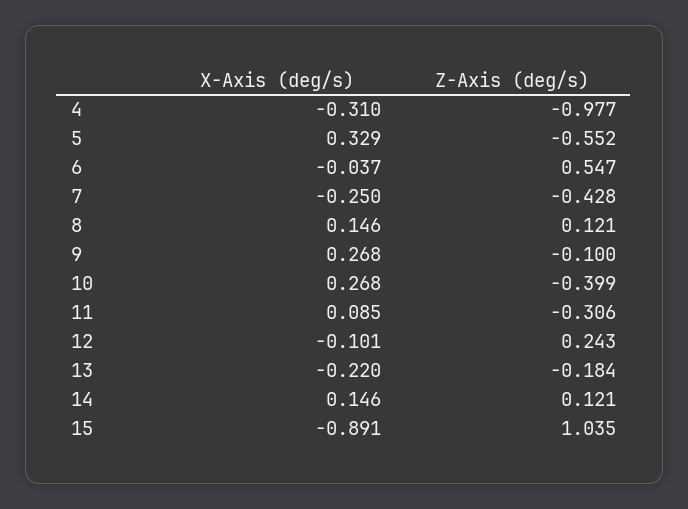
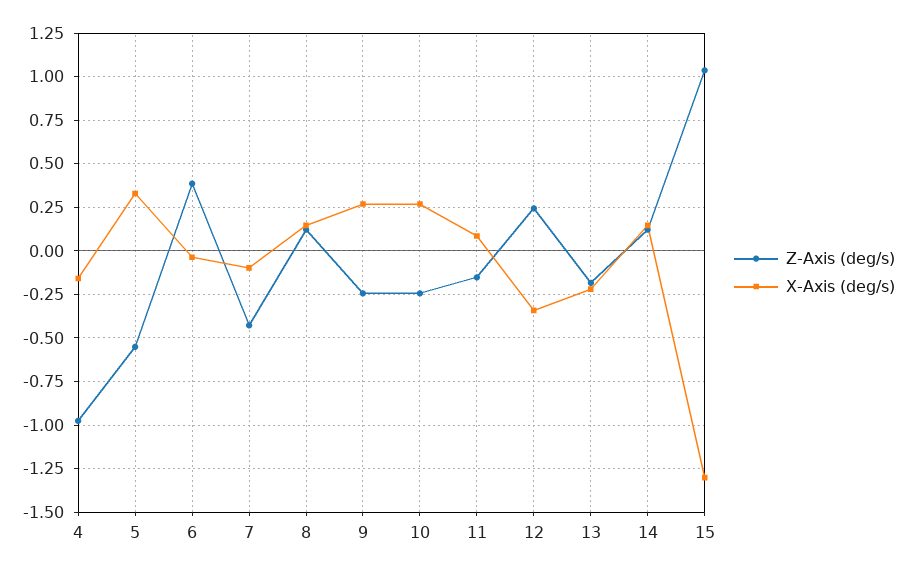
X-Axis (deg/s), 4: -0.31 -> -0.15
Z-Axis (deg/s), 6: 0.547 -> 0.4
X-Axis (deg/s), 7: -0.25 -> -0.1
Z-Axis (deg/s), 9: -0.1 -> -0.25
Z-Axis (deg/s), 10: -0.399 -> -0.25
Z-Axis (deg/s), 11: -0.306 -> -0.15
X-Axis (deg/s), 12: -0.101 -> -0.35
X-Axis (deg/s), 15: -0.891 -> -1.3

